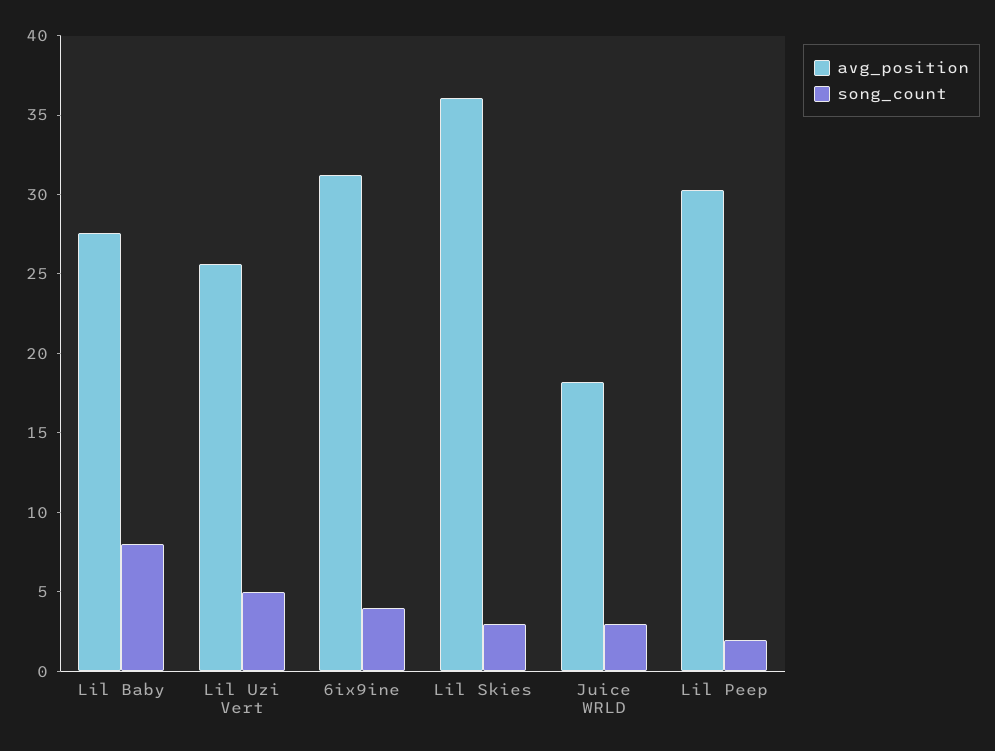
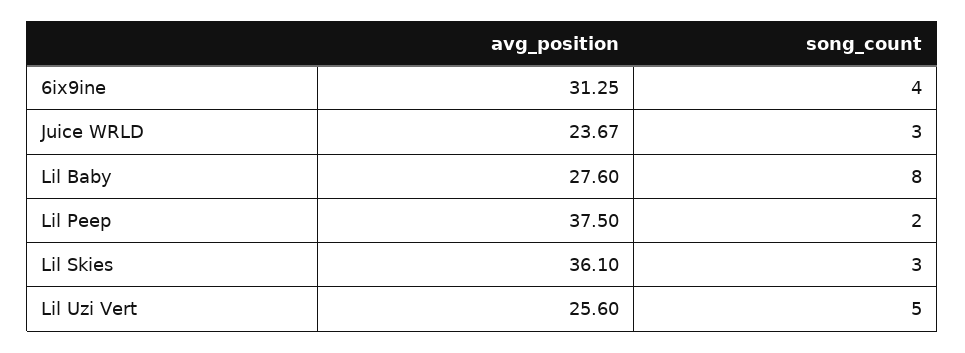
avg_position, Juice WRLD: 18 -> 23.67
avg_position, Lil Peep: 30 -> 37.5

